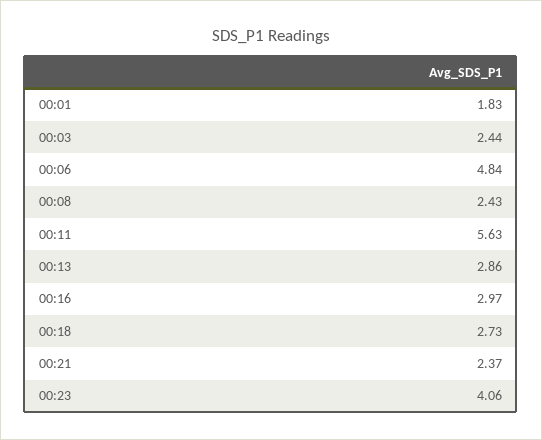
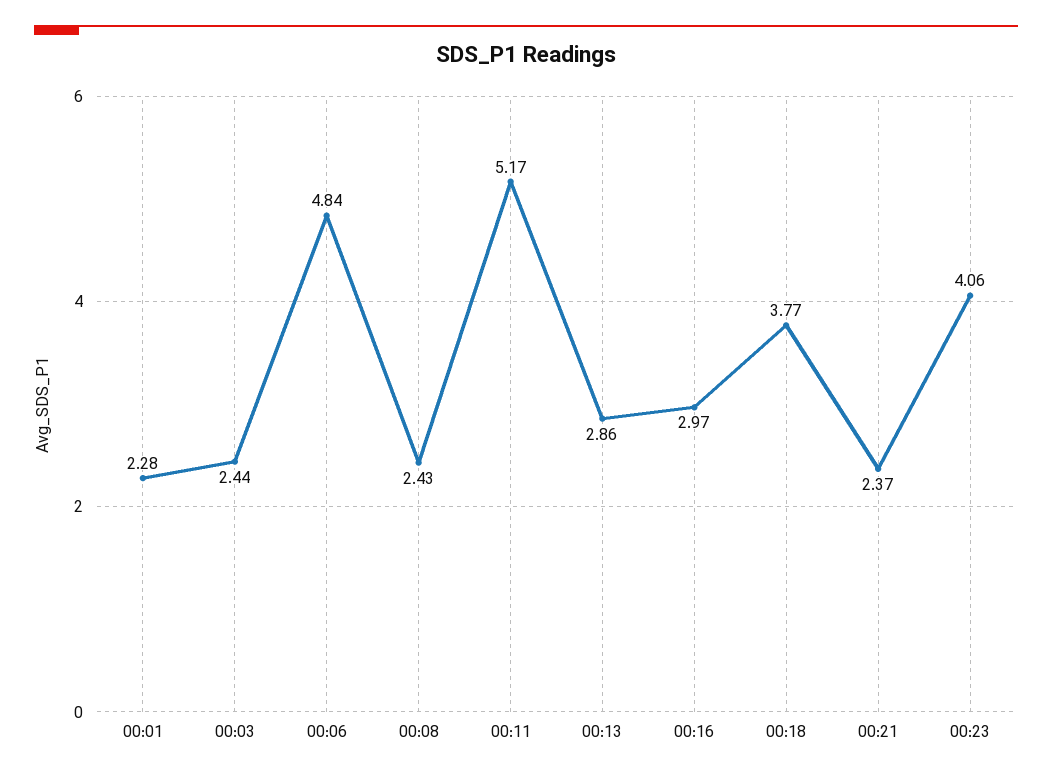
00:01: 1.83 -> 2.28
00:11: 5.63 -> 5.17
00:18: 2.73 -> 3.77

